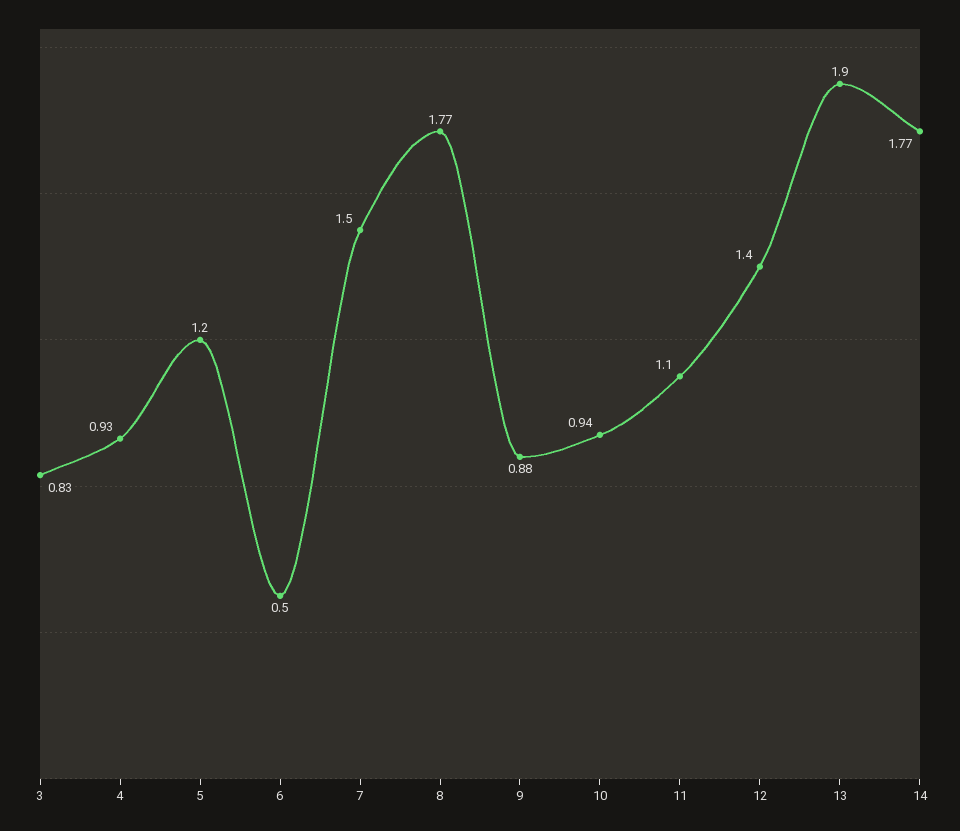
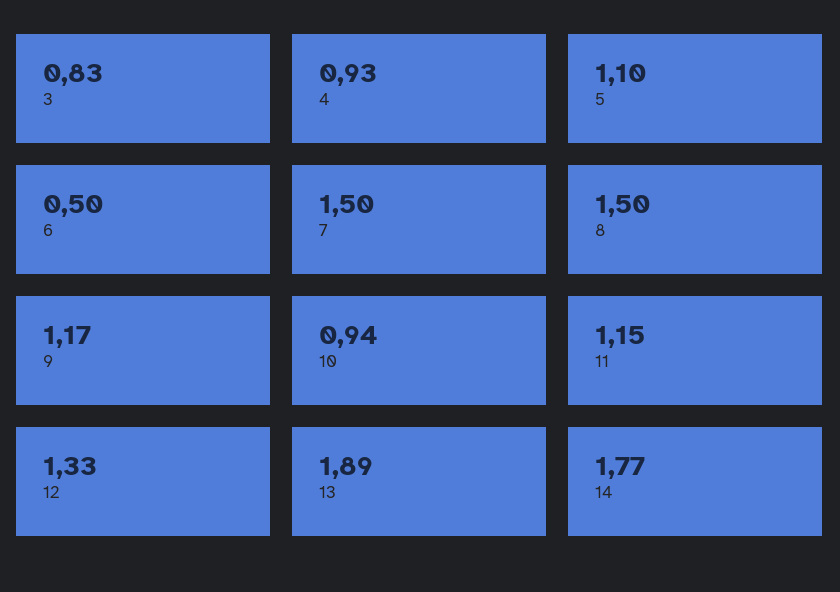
5: 1.2 -> 1.1
8: 1.77 -> 1.5
9: 0.88 -> 1.17
11: 1.1 -> 1.15
12: 1.4 -> 1.33
13: 1.9 -> 1.89

